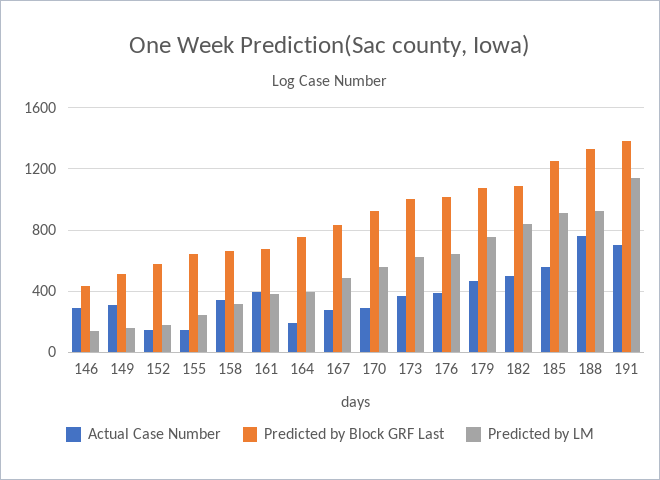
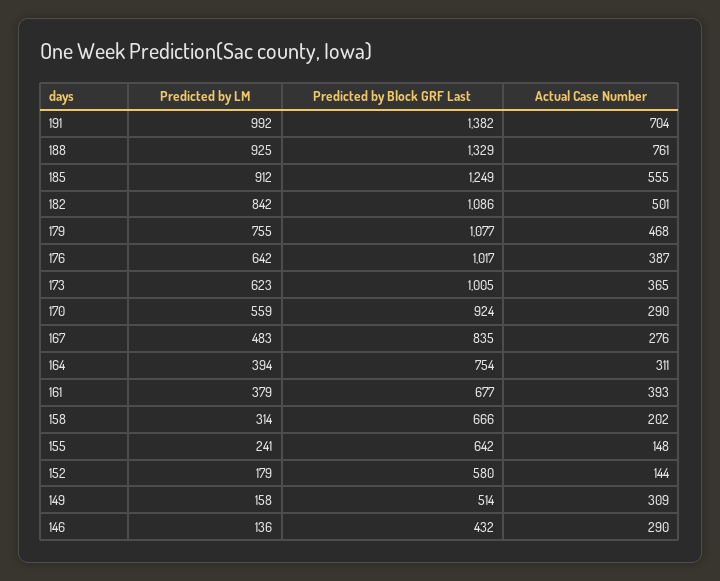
Actual Case Number, 158: 350 -> 202
Actual Case Number, 164: 200 -> 311
Predicted by LM, 191: 1150 -> 992

